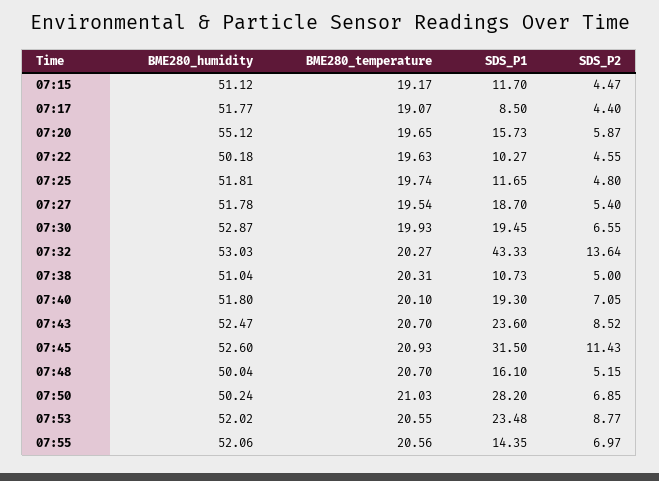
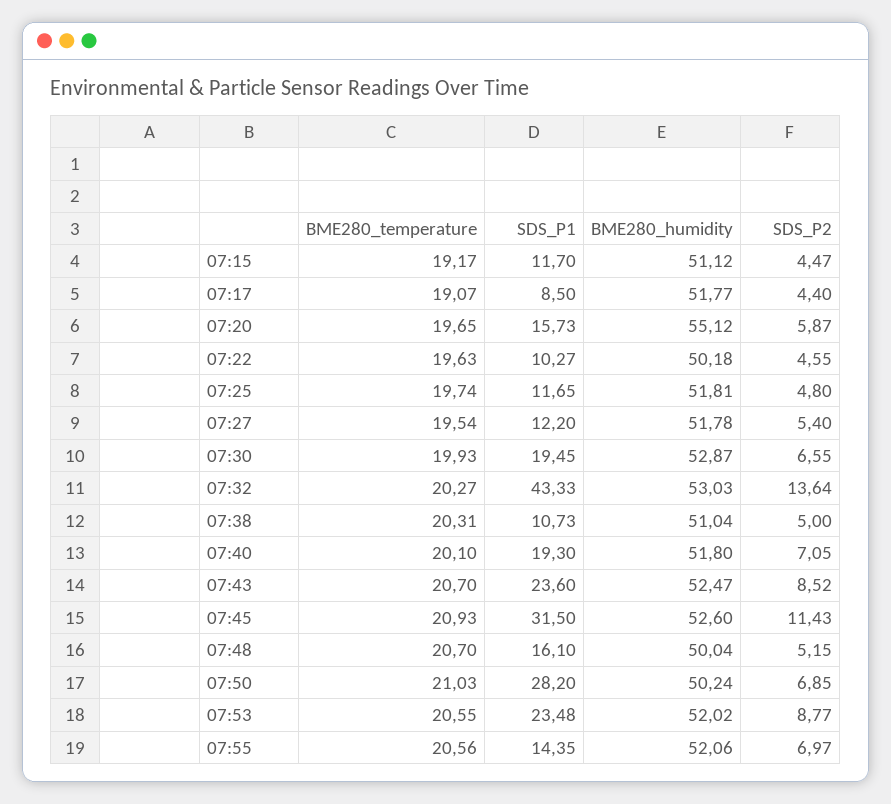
SDS_P1, 07:27: 18.7 -> 12.2

